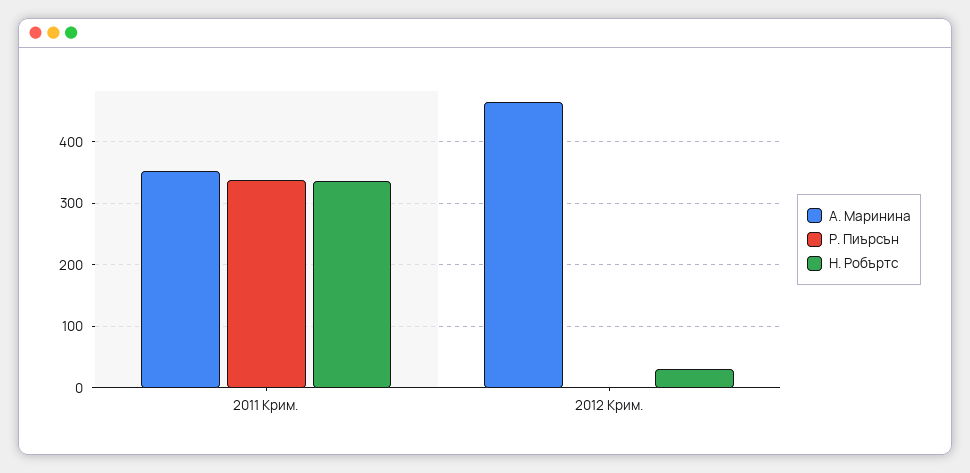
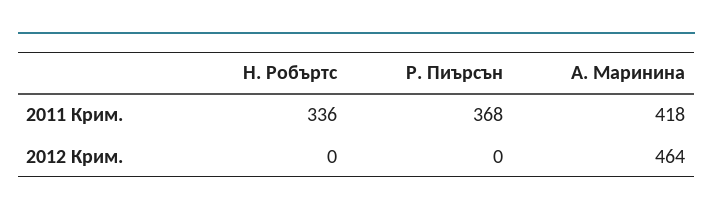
А. Маринина, 2011 Крим.: 350 -> 418
Р. Пиърсън, 2011 Крим.: 340 -> 368
Н. Робъртс, 2012 Крим.: 30 -> 0

